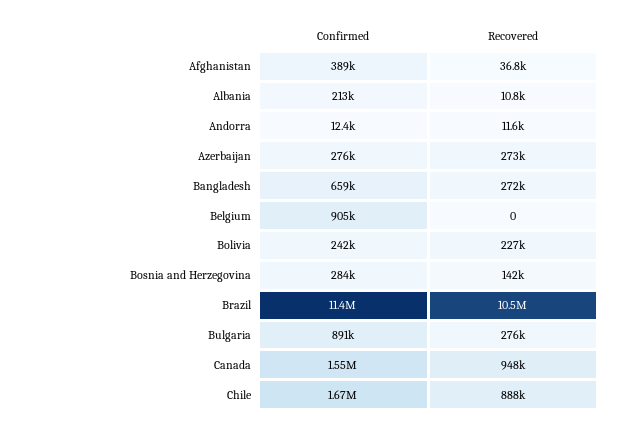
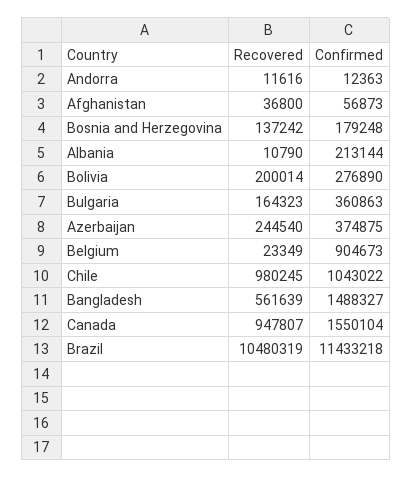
Confirmed, Afghanistan: 389000 -> 56873
Confirmed, Azerbaijan: 276000 -> 374875
Recovered, Azerbaijan: 273000 -> 244540
Confirmed, Bangladesh: 659000 -> 1488327
Recovered, Bangladesh: 272000 -> 561639
Recovered, Belgium: 0 -> 23349
Confirmed, Bolivia: 242000 -> 276890
Recovered, Bolivia: 227000 -> 200014
Confirmed, Bosnia and Herzegovina: 284000 -> 179248
Recovered, Bosnia and Herzegovina: 142000 -> 137242
Confirmed, Bulgaria: 891000 -> 360863
Recovered, Bulgaria: 276000 -> 164323
Confirmed, Chile: 1670000 -> 1043022
Recovered, Chile: 888000 -> 980245

